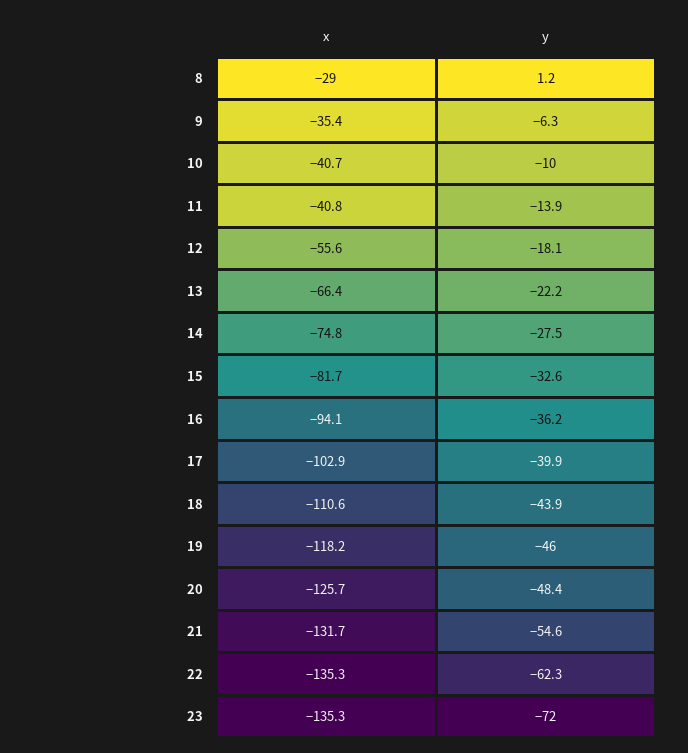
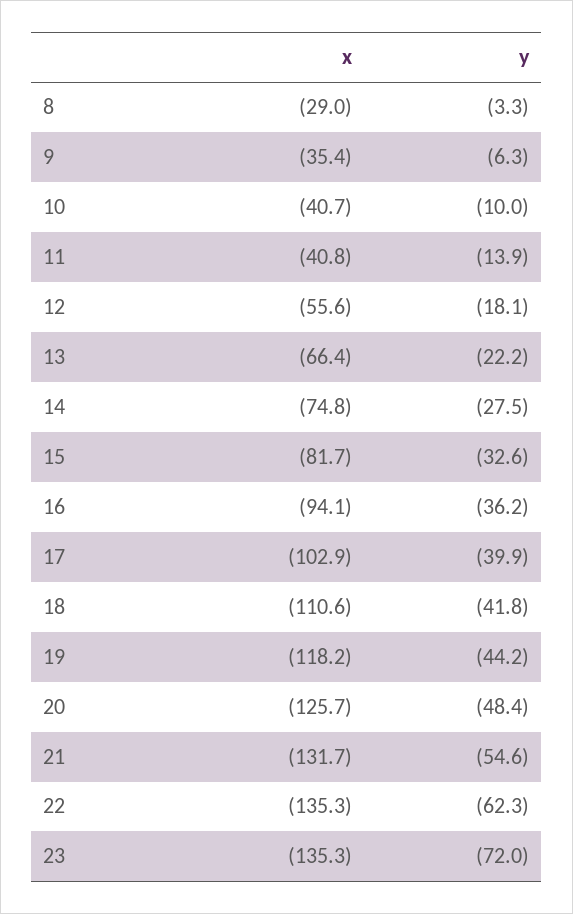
y, 8: 1.2 -> -3.3
y, 18: -43.9 -> -41.8
y, 19: -46 -> -44.2

